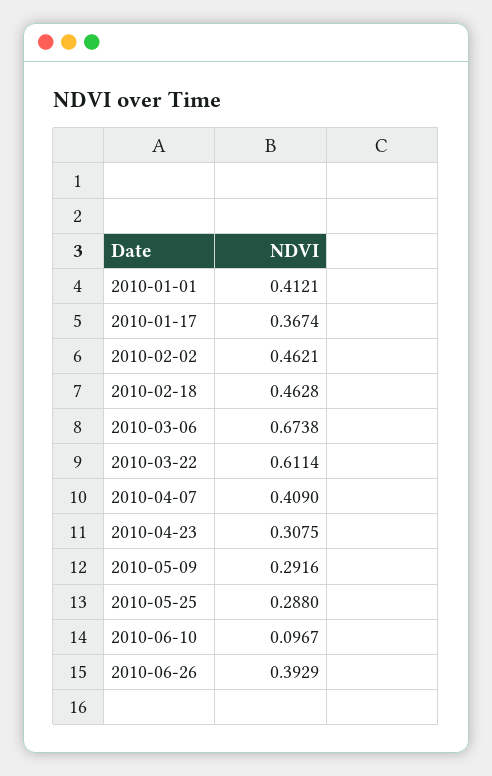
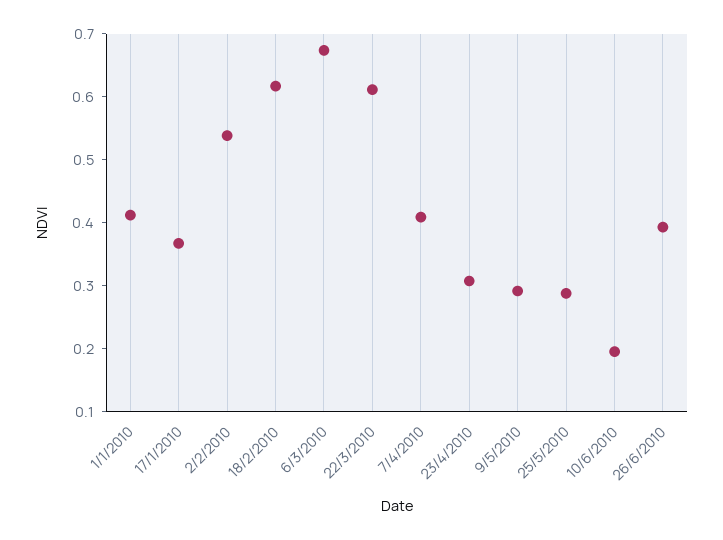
2010-02-02: 0.4621 -> 0.54
2010-02-18: 0.4628 -> 0.62
2010-06-10: 0.0967 -> 0.2

